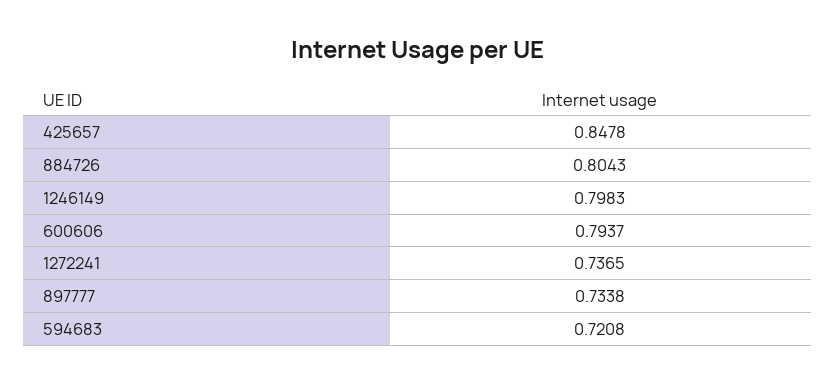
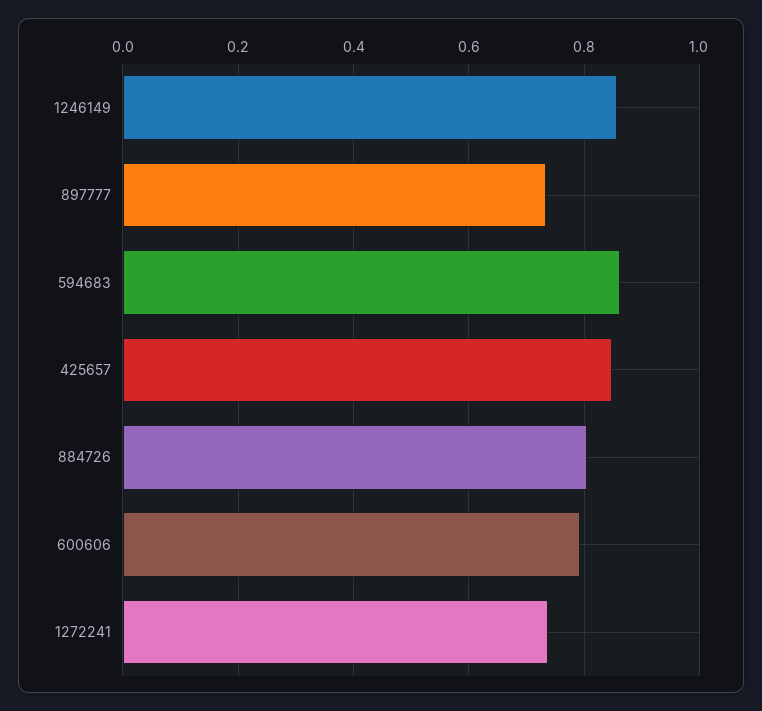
1246149: 0.7983 -> 0.86
594683: 0.7208 -> 0.86

